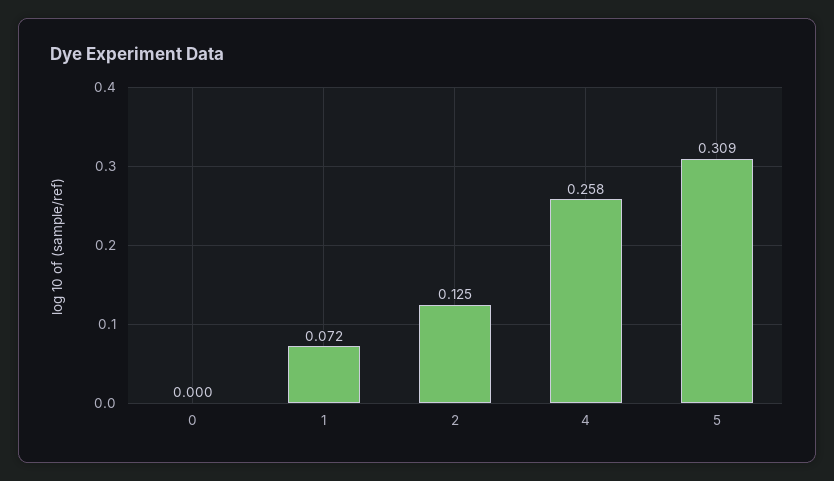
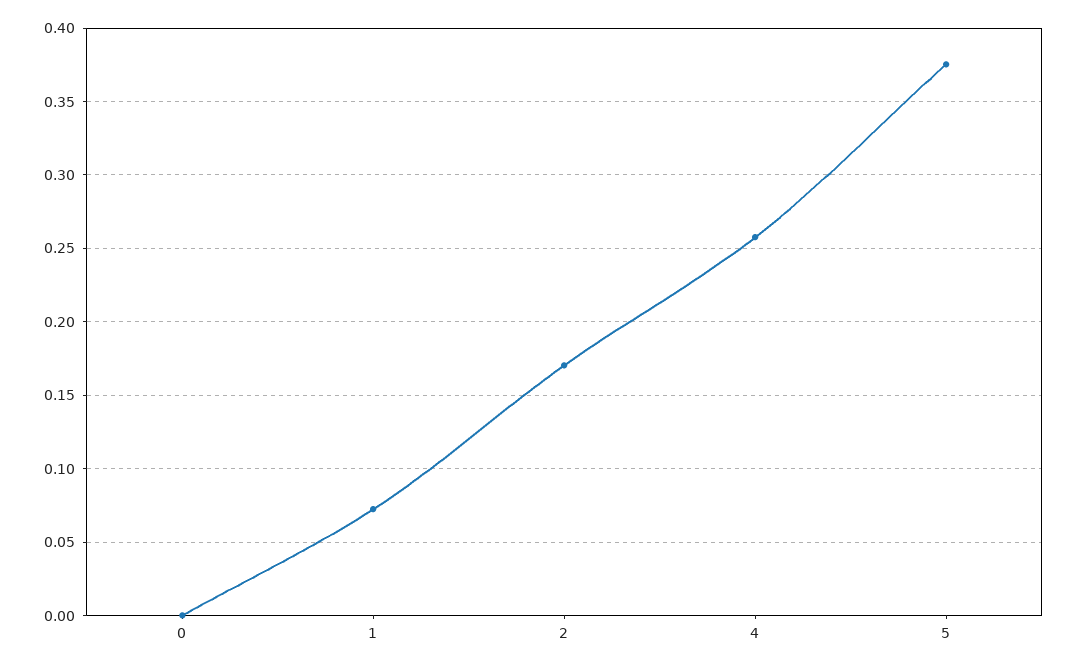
2: 0.125 -> 0.17
5: 0.309 -> 0.375

